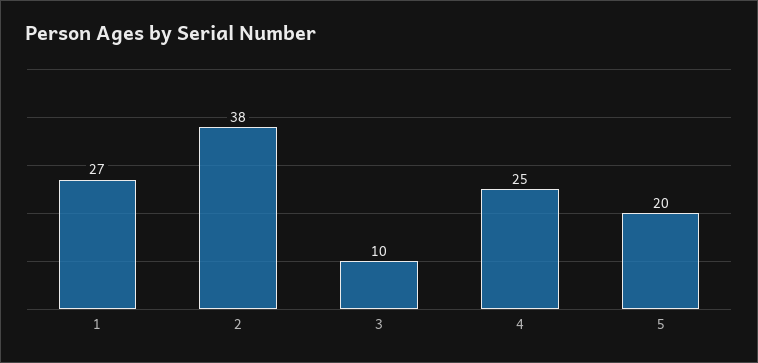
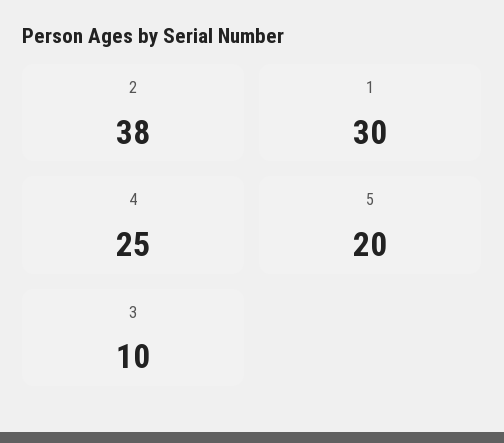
1: 27 -> 30

